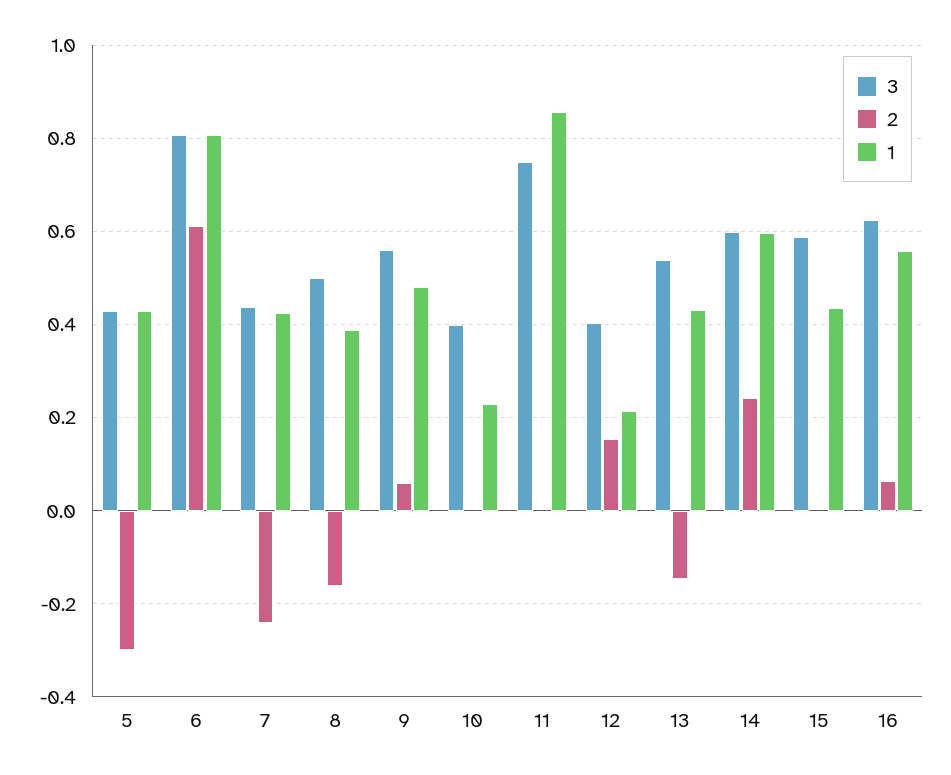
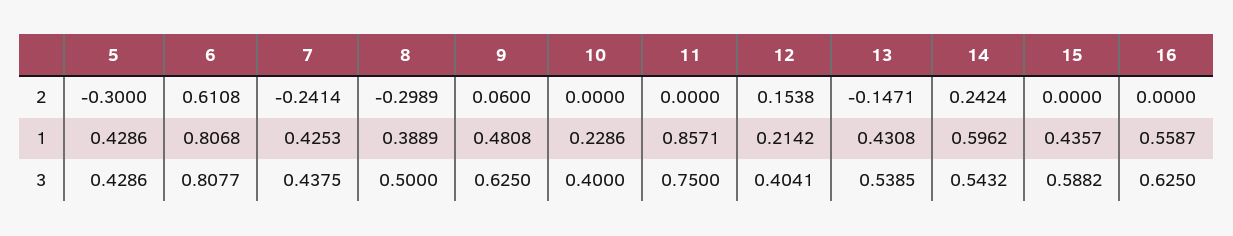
2, 8: -0.16 -> -0.2989
3, 9: 0.56 -> 0.625
3, 14: 0.6 -> 0.5432
2, 16: 0.06 -> 0

